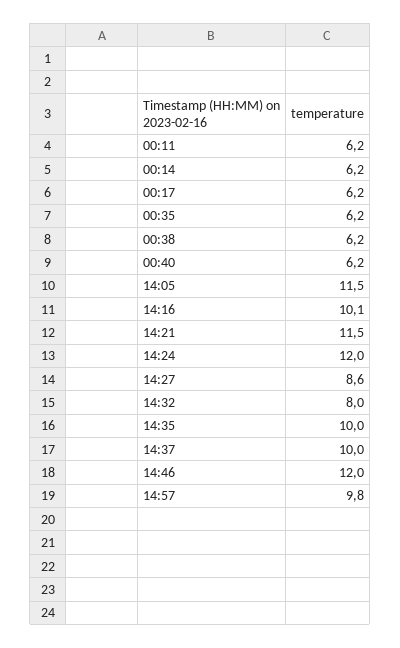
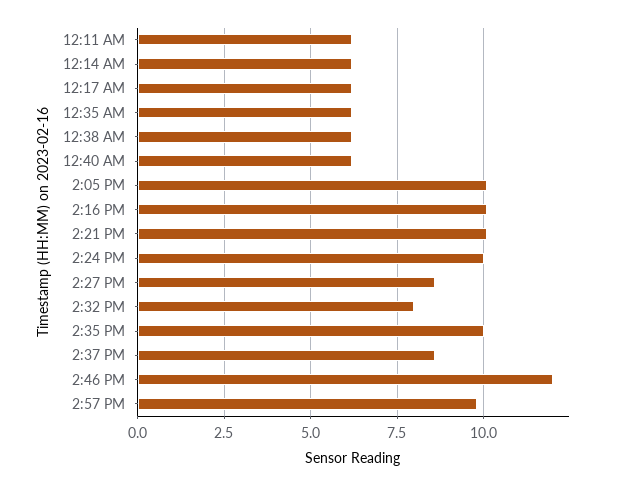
14:05: 11.5 -> 10
14:21: 11.5 -> 10
14:24: 12 -> 10
14:37: 10 -> 8.5

